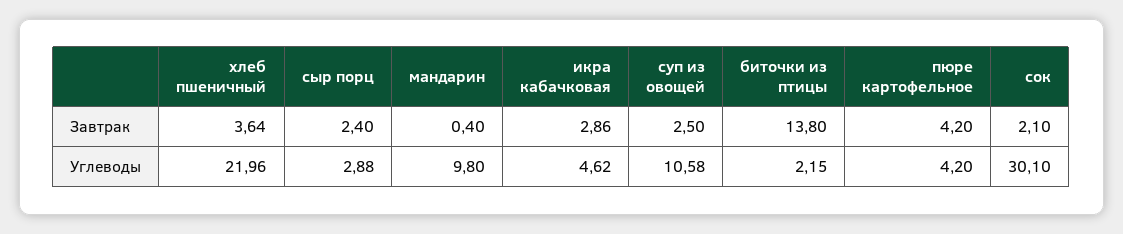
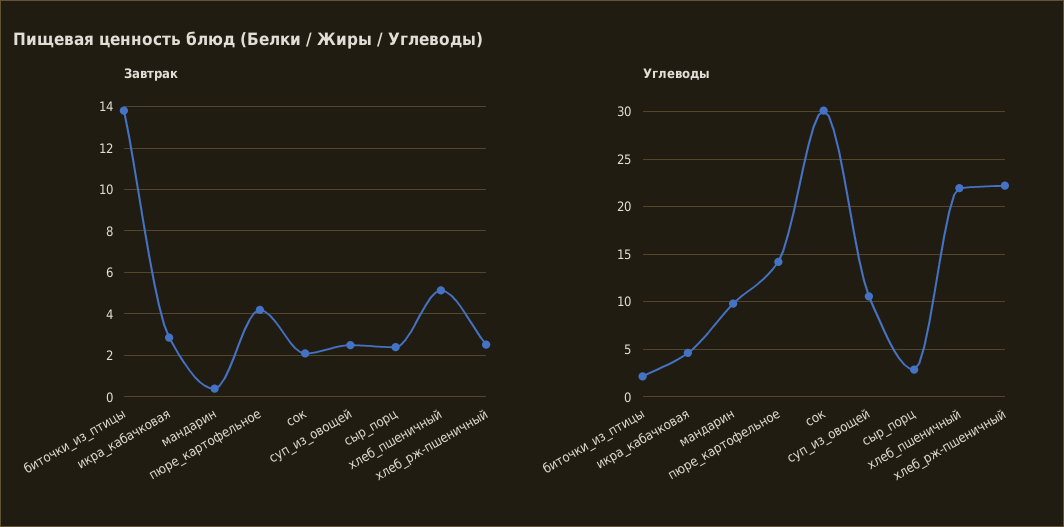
Завтрак, хлеб пшеничный: 3.64 -> 5
Углеводы, пюре картофельное: 4.2 -> 14
Завтрак, хлеб_рж-пшеничный: none -> 2.5
Углеводы, хлеб_рж-пшеничный: none -> 22

